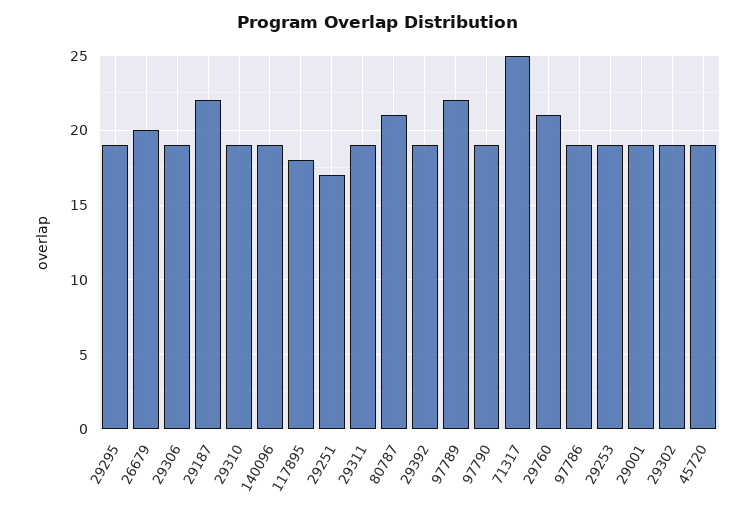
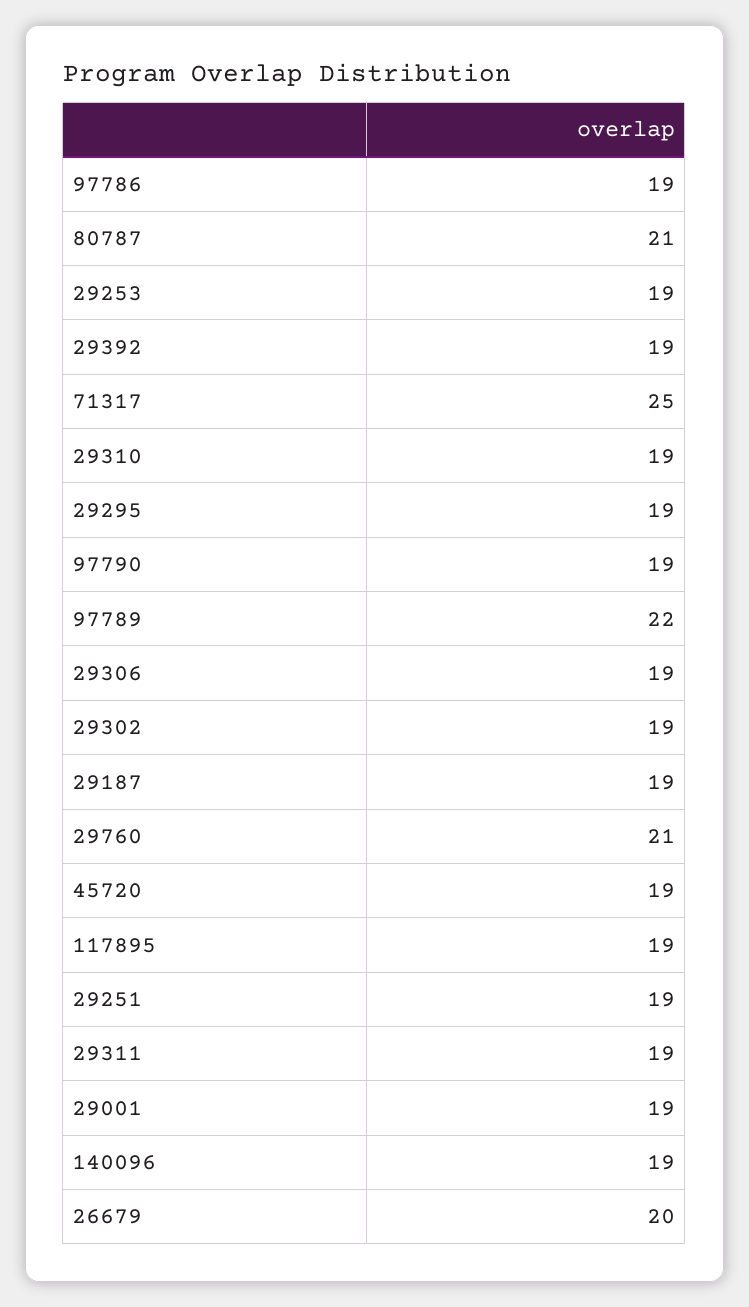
29187: 22 -> 19
117895: 18 -> 19
29251: 17 -> 19

